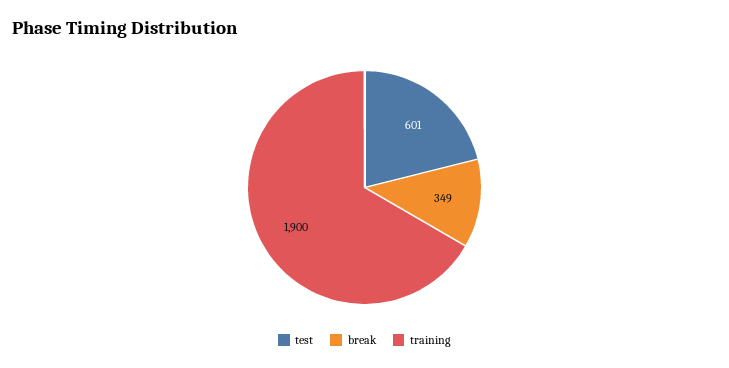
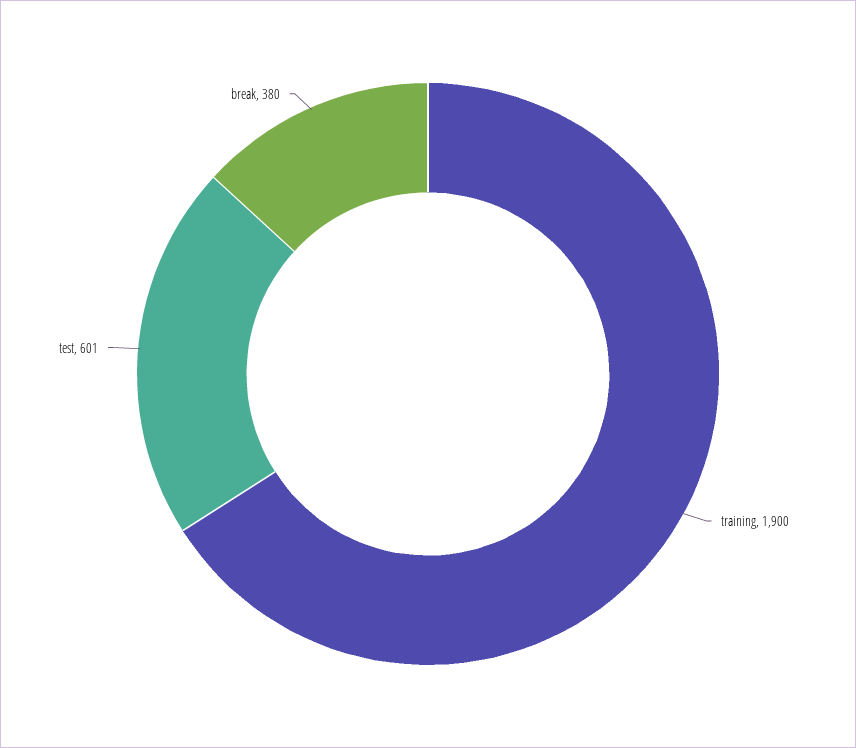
break: 349 -> 380

